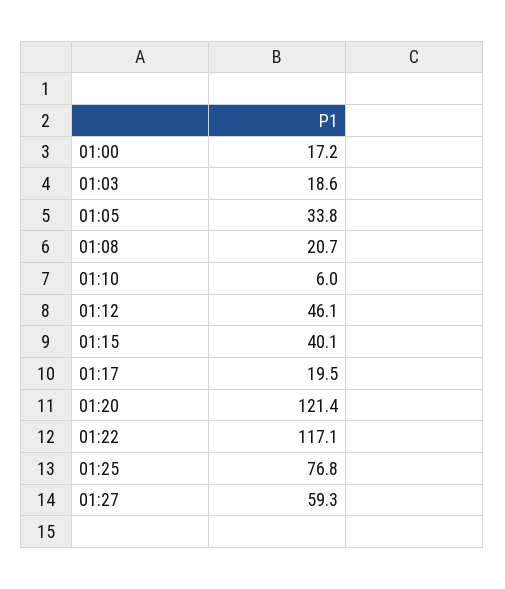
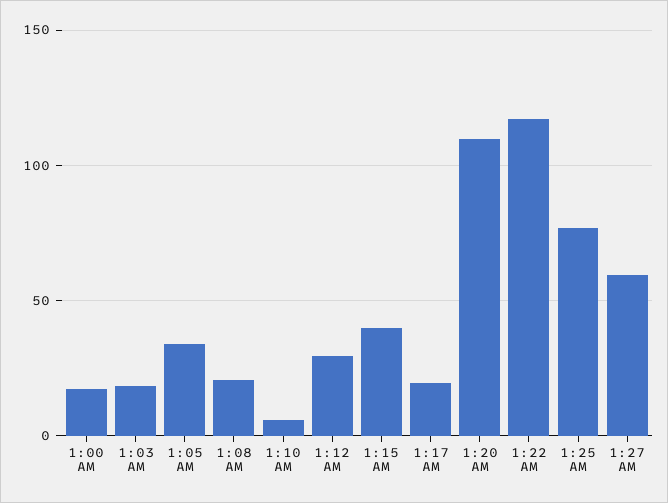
01:12: 46.1 -> 30
01:20: 121.4 -> 110

